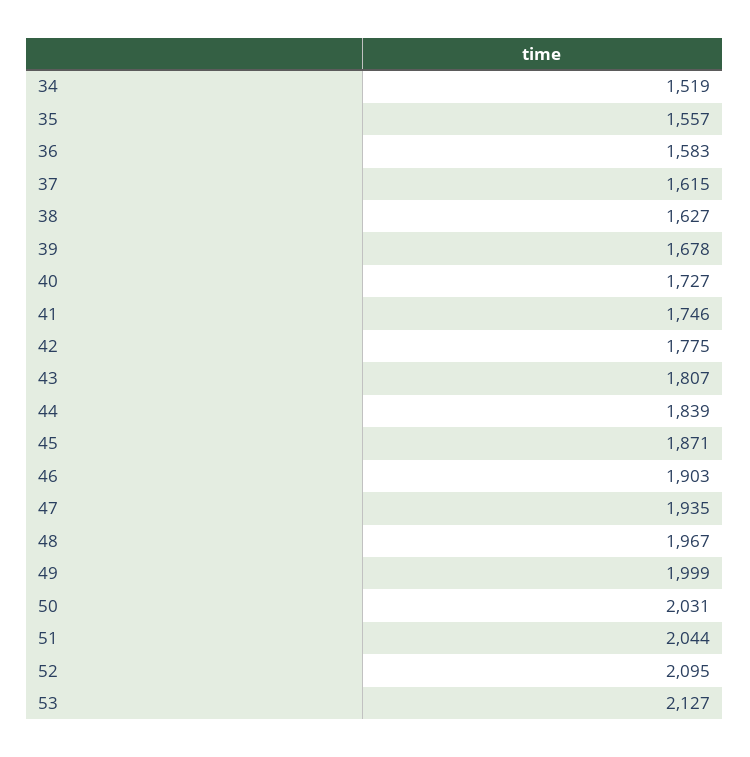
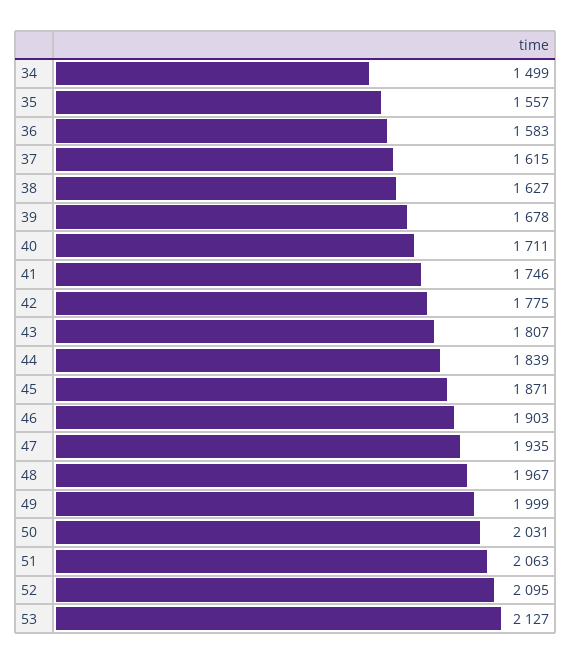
34: 1519 -> 1499
40: 1727 -> 1711
51: 2044 -> 2063

